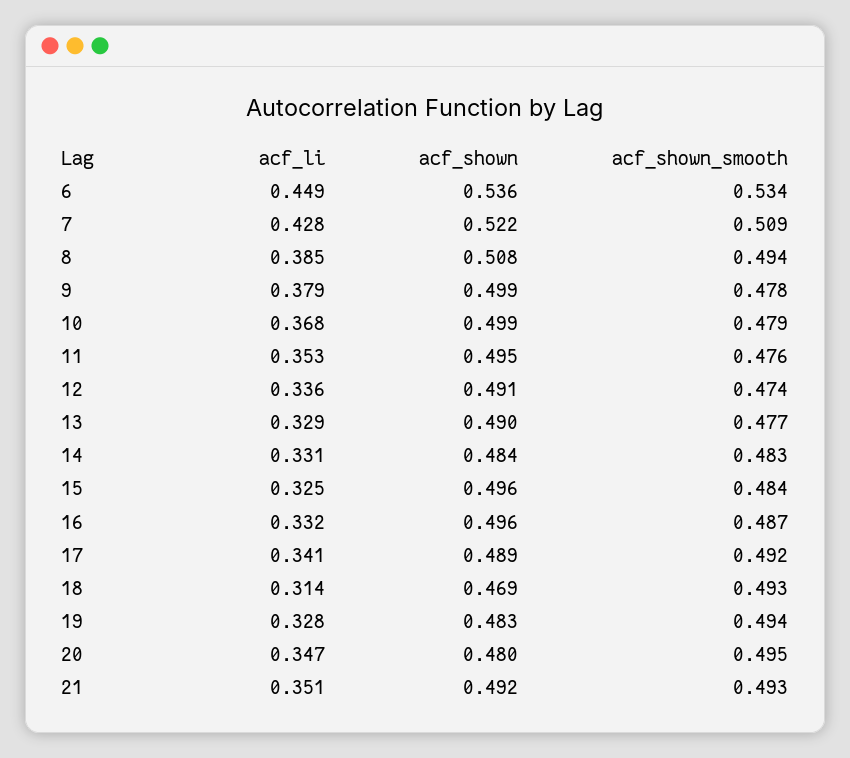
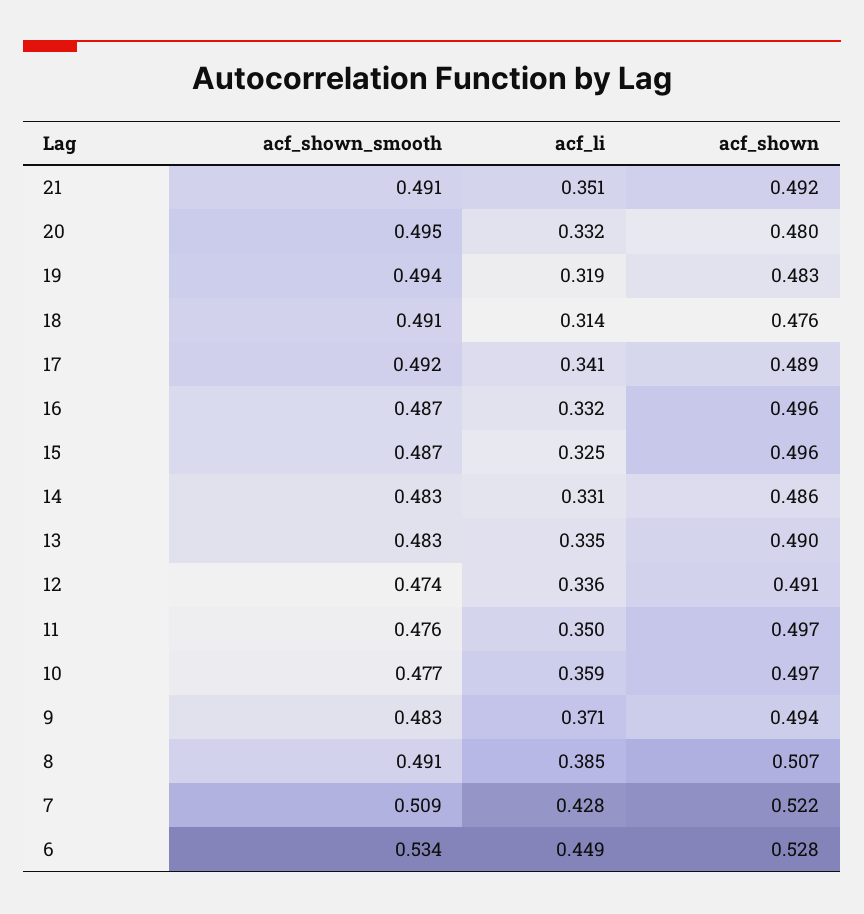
acf_shown, 6: 0.536 -> 0.528
acf_shown, 8: 0.508 -> 0.507
acf_shown_smooth, 8: 0.494 -> 0.491
acf_li, 9: 0.379 -> 0.371
acf_shown, 9: 0.499 -> 0.494
acf_shown_smooth, 9: 0.478 -> 0.483
acf_li, 10: 0.368 -> 0.359
acf_shown, 10: 0.499 -> 0.497
acf_shown_smooth, 10: 0.479 -> 0.477
acf_li, 11: 0.353 -> 0.35
acf_shown, 11: 0.495 -> 0.497
acf_li, 13: 0.329 -> 0.335
acf_shown_smooth, 13: 0.477 -> 0.483
acf_shown, 14: 0.484 -> 0.486
acf_shown_smooth, 15: 0.484 -> 0.487
acf_shown, 18: 0.469 -> 0.476
acf_shown_smooth, 18: 0.493 -> 0.491
acf_li, 19: 0.328 -> 0.319
acf_li, 20: 0.347 -> 0.332
acf_shown_smooth, 21: 0.493 -> 0.491

